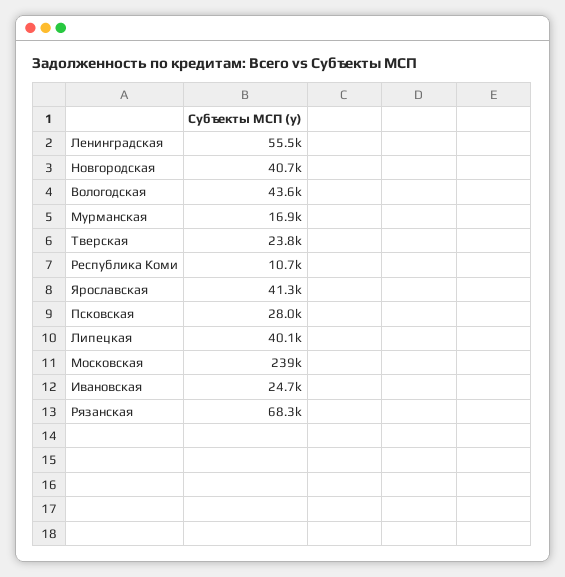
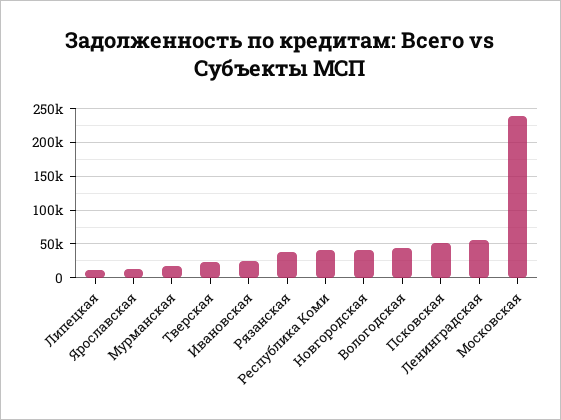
Республика Коми: 10700 -> 40000
Ярославская: 41300 -> 10000
Псковская: 28000 -> 50000
Липецкая: 40100 -> 10000
Рязанская: 68300 -> 40000

